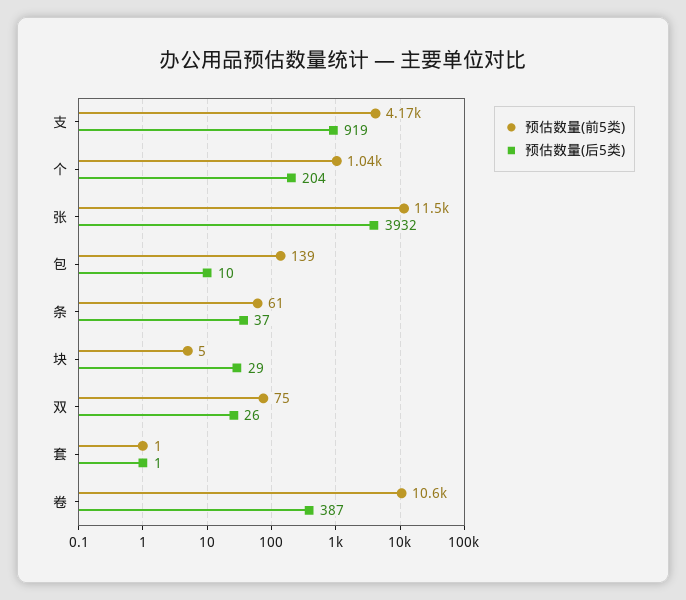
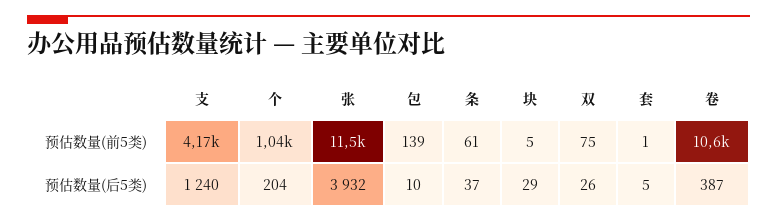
预估数量(后5类), 支: 919 -> 1240
预估数量(后5类), 套: 1 -> 5

